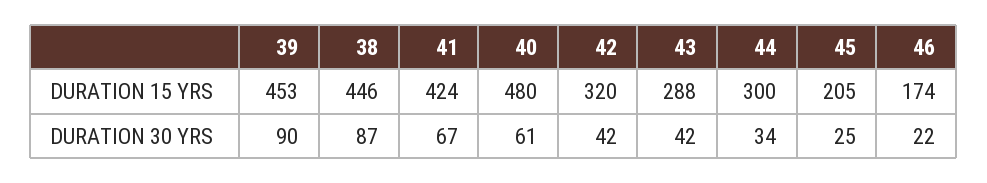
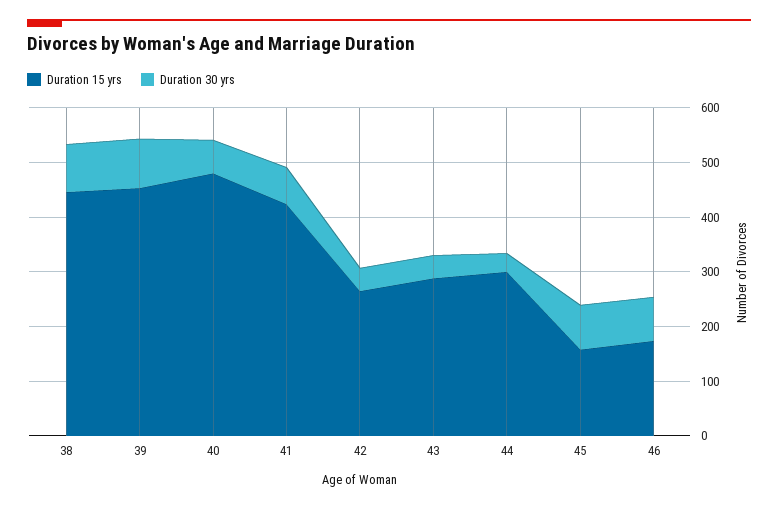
DURATION 15 YRS, 42: 320 -> 260
DURATION 15 YRS, 45: 205 -> 160
DURATION 30 YRS, 45: 25 -> 80
DURATION 30 YRS, 46: 22 -> 80

